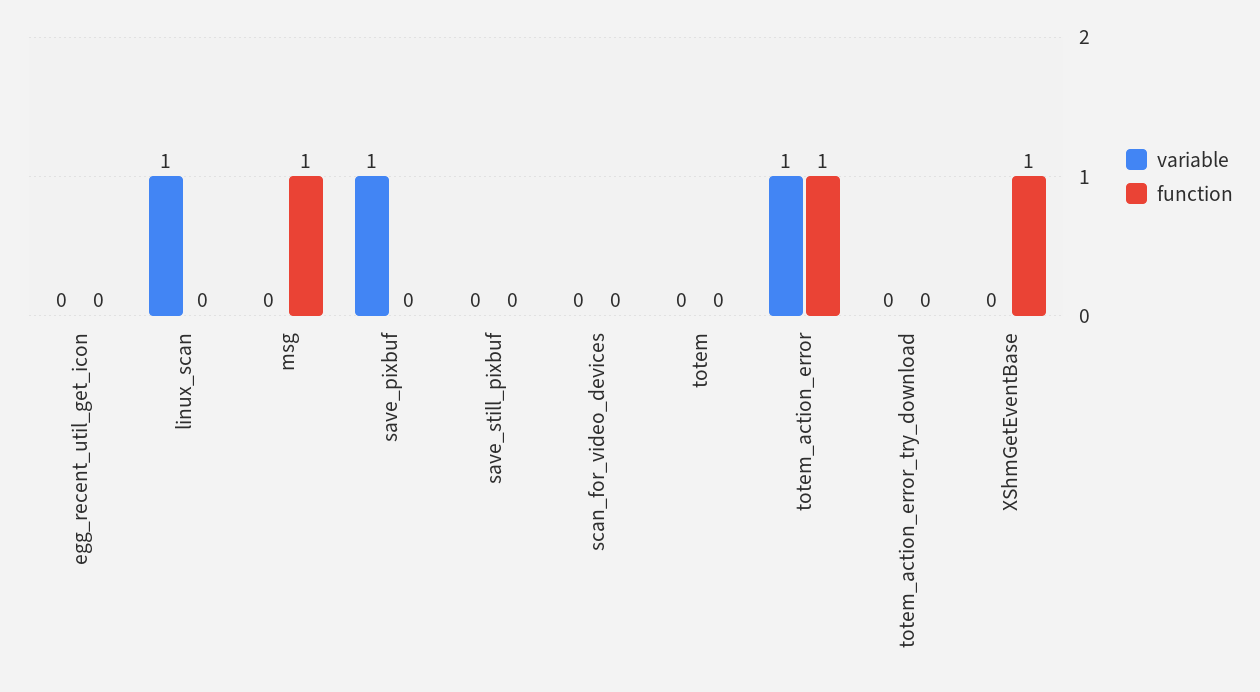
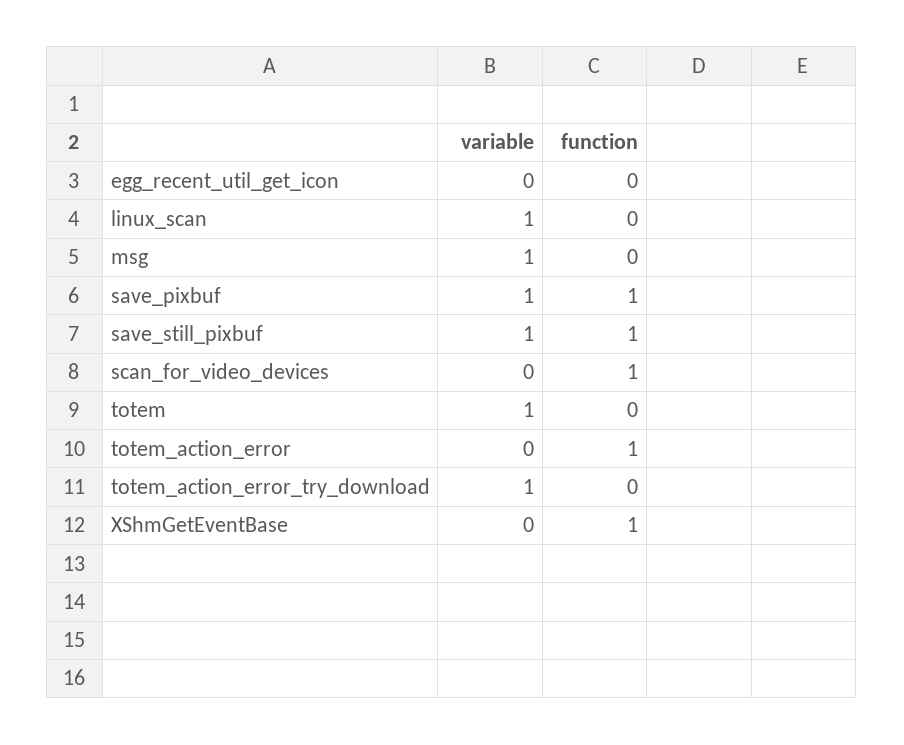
variable, msg: 0 -> 1
function, msg: 1 -> 0
function, save_pixbuf: 0 -> 1
variable, save_still_pixbuf: 0 -> 1
function, save_still_pixbuf: 0 -> 1
function, scan_for_video_devices: 0 -> 1
variable, totem: 0 -> 1
variable, totem_action_error: 1 -> 0
variable, totem_action_error_try_download: 0 -> 1

